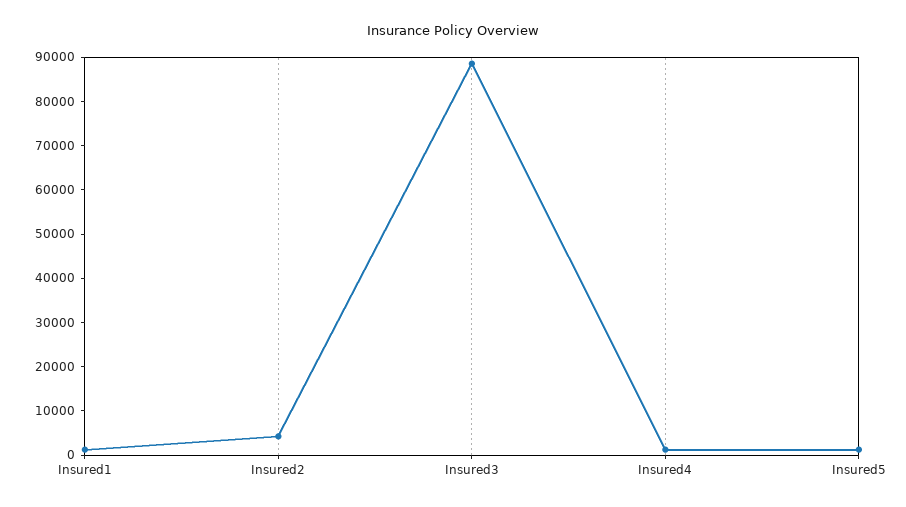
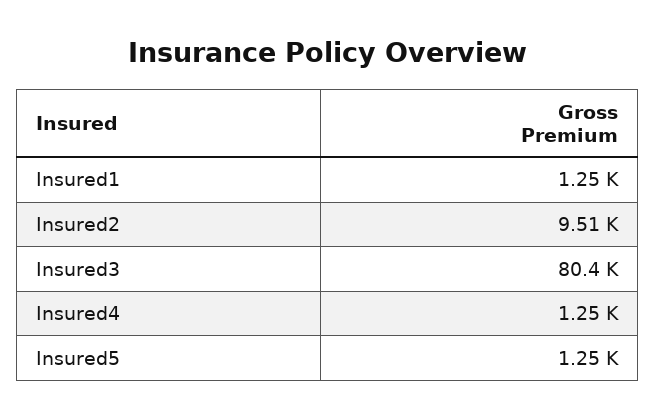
Insured2: 4000 -> 9510
Insured3: 88000 -> 80400

